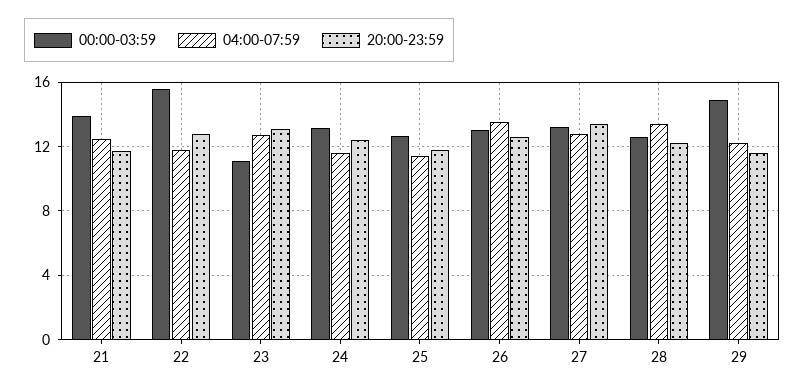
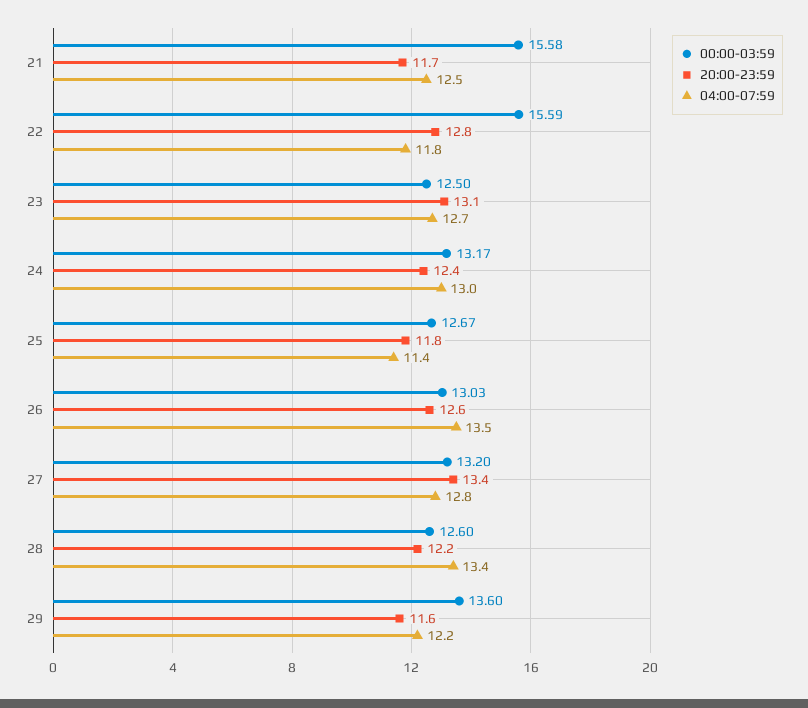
00:00-03:59, 21: 14 -> 15.58
00:00-03:59, 23: 11 -> 12.5
04:00-07:59, 24: 11.5 -> 13
00:00-03:59, 29: 15 -> 13.6

